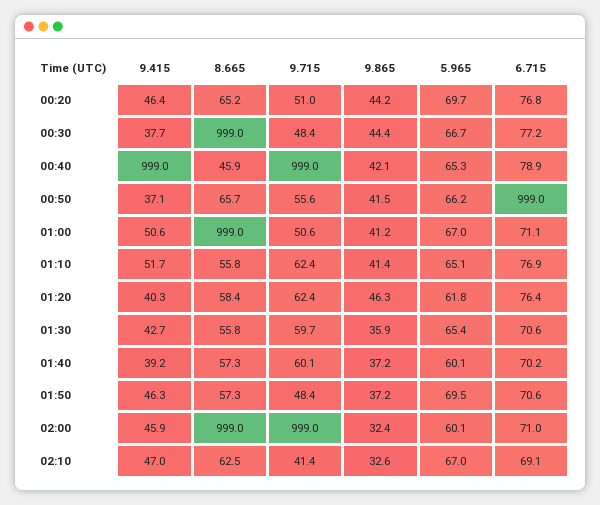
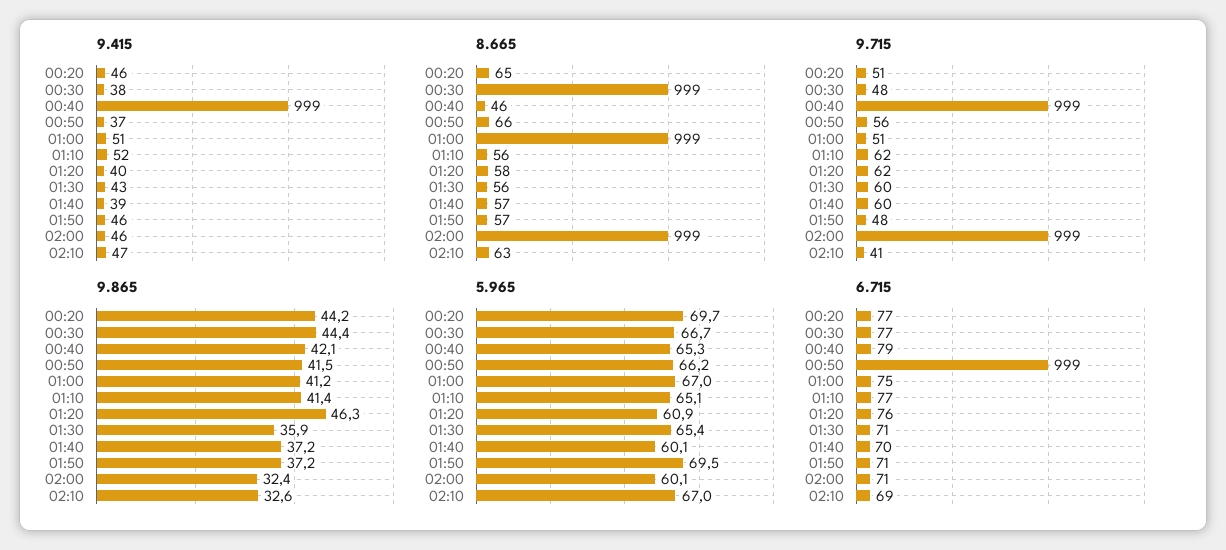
6.715, 01:00: 71.1 -> 75
5.965, 01:20: 61.8 -> 60.9

